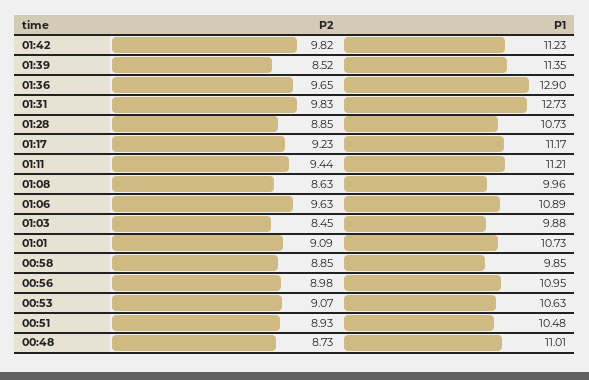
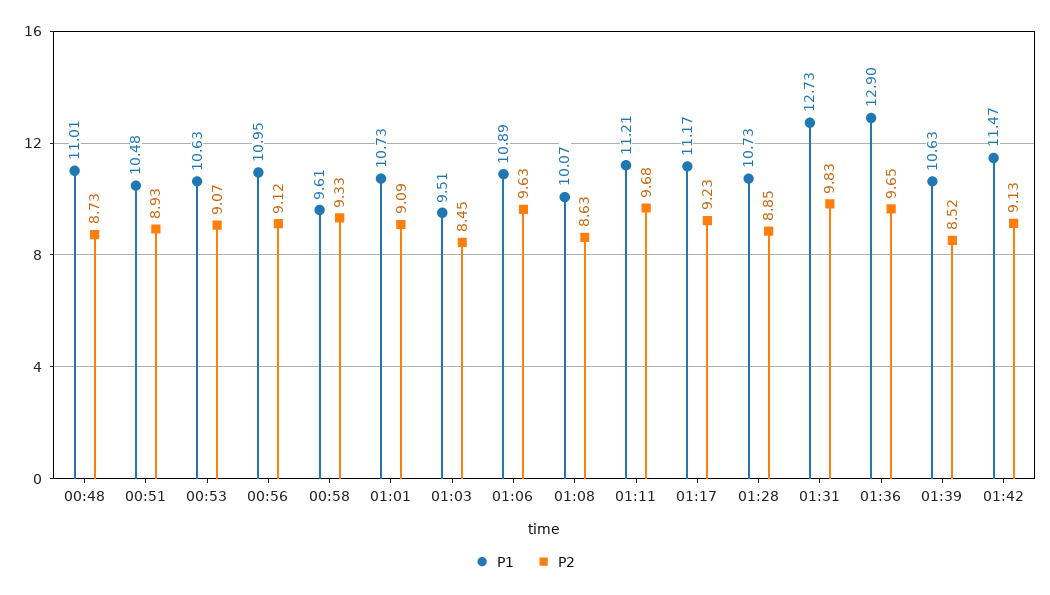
P2, 01:42: 9.82 -> 9.13
P1, 01:42: 11.23 -> 11.47
P1, 01:39: 11.35 -> 10.63
P2, 01:11: 9.44 -> 9.68
P1, 01:08: 9.96 -> 10.07
P1, 01:03: 9.88 -> 9.51
P2, 00:58: 8.85 -> 9.33
P1, 00:58: 9.85 -> 9.61
P2, 00:56: 8.98 -> 9.12

